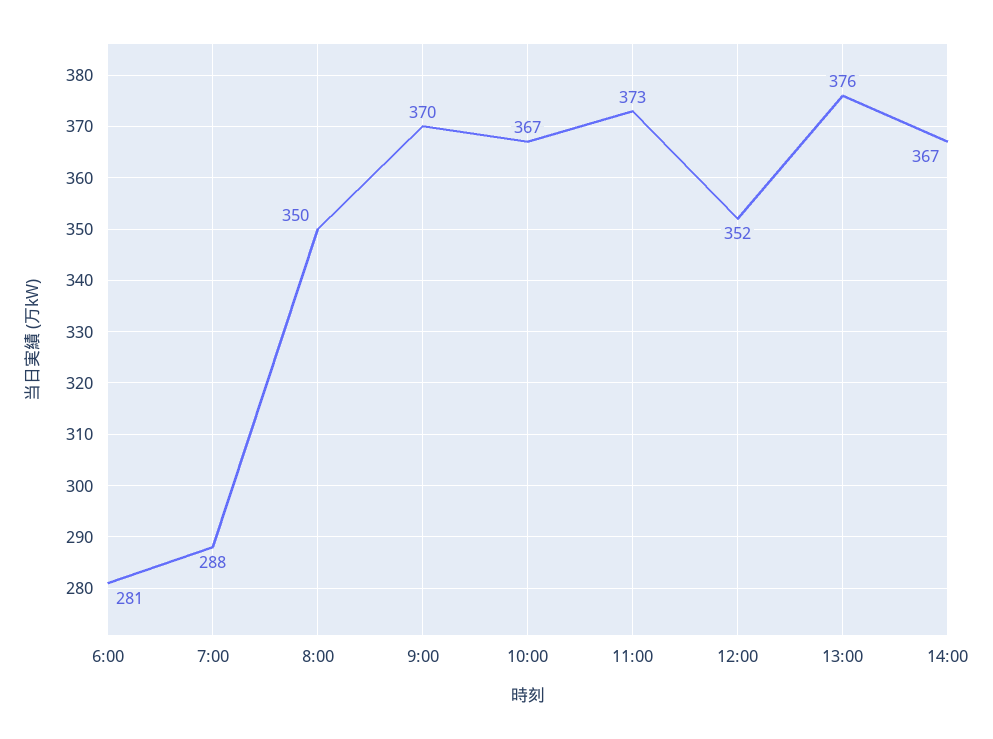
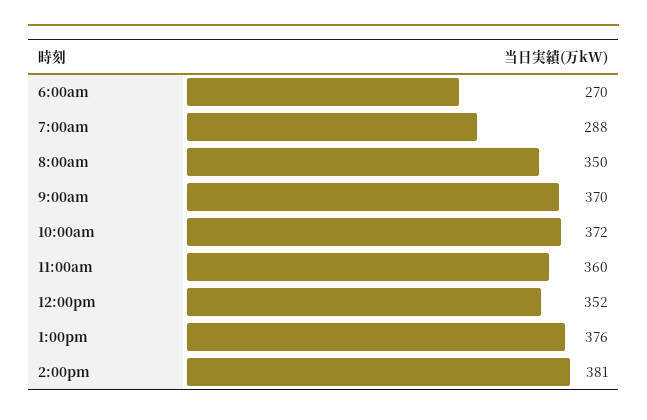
6:00: 281 -> 270
10:00: 367 -> 372
11:00: 373 -> 360
14:00: 367 -> 381

